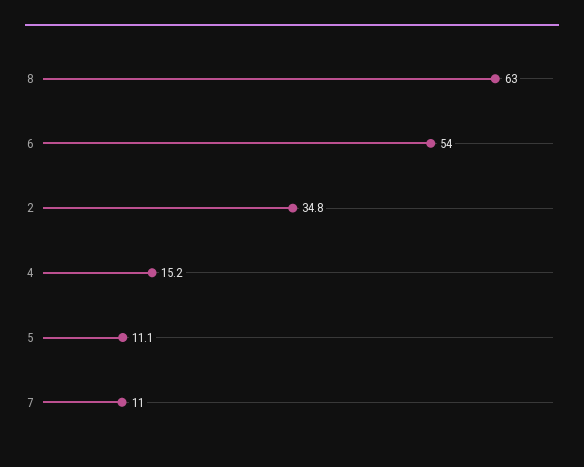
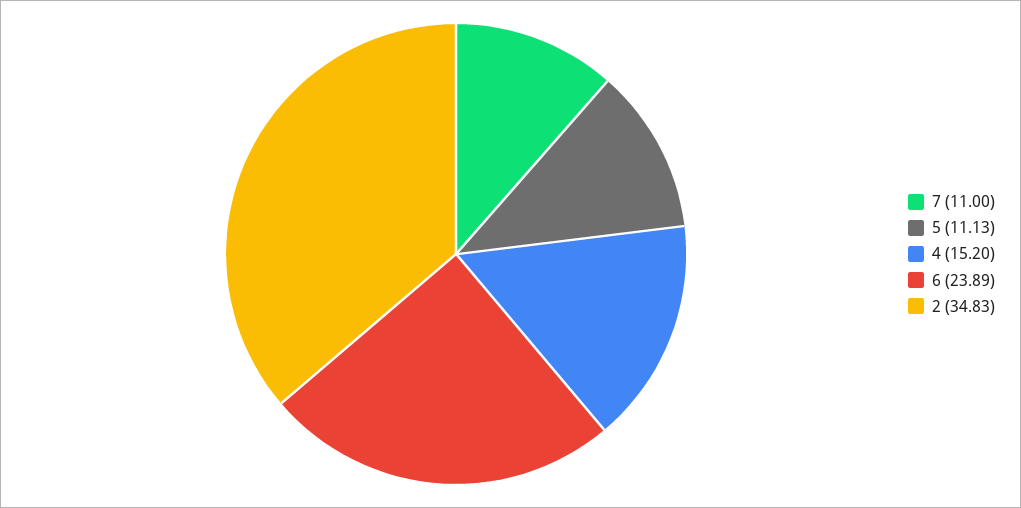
8: 63 -> none
6: 54 -> 23.89

